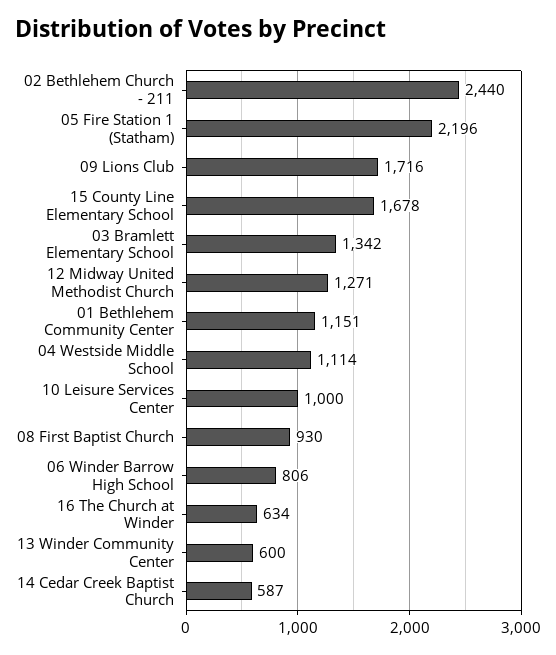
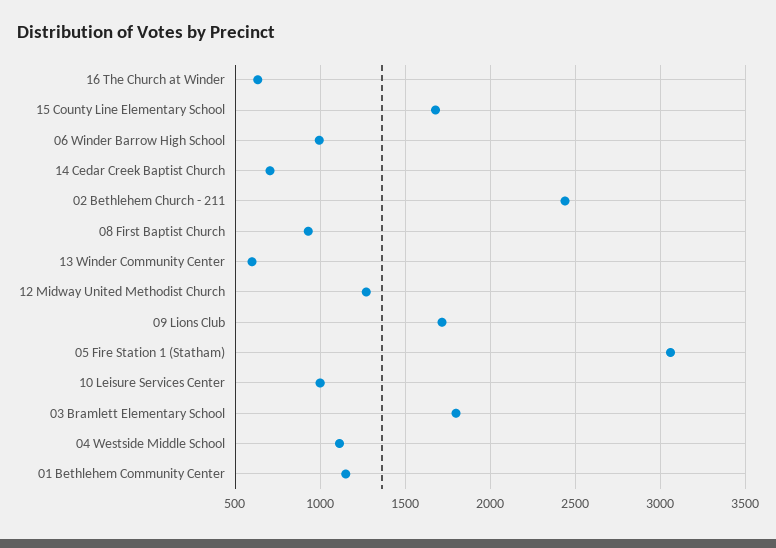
05 Fire Station 1 (Statham): 2196 -> 3050
03 Bramlett Elementary School: 1342 -> 1800
06 Winder Barrow High School: 806 -> 1000
14 Cedar Creek Baptist Church: 587 -> 700

